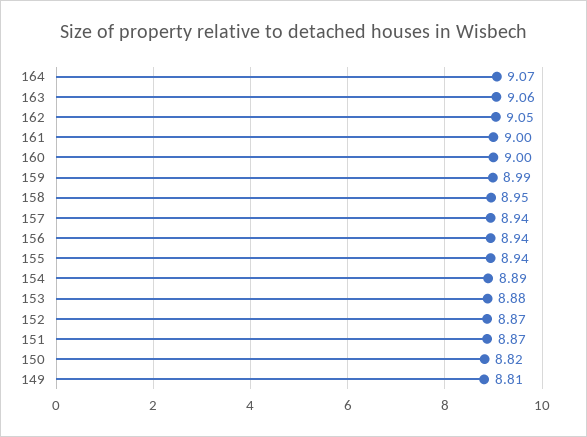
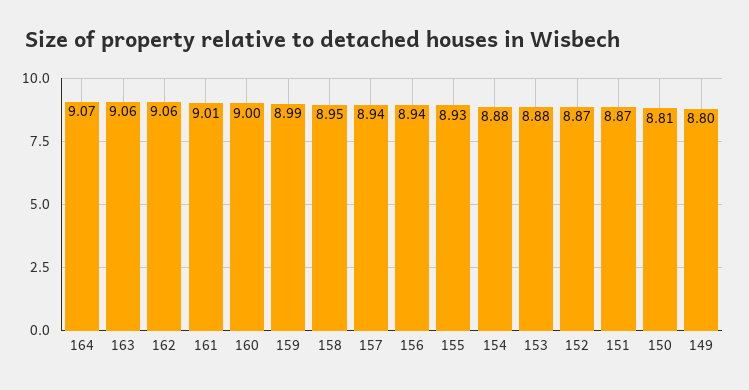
162: 9.05 -> 9.06
161: 9 -> 9.01
155: 8.94 -> 8.93
154: 8.89 -> 8.88
150: 8.82 -> 8.81
149: 8.81 -> 8.8

